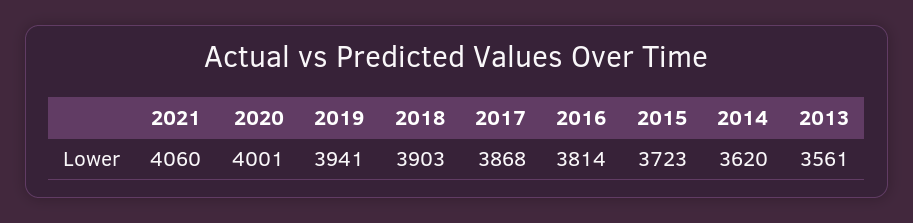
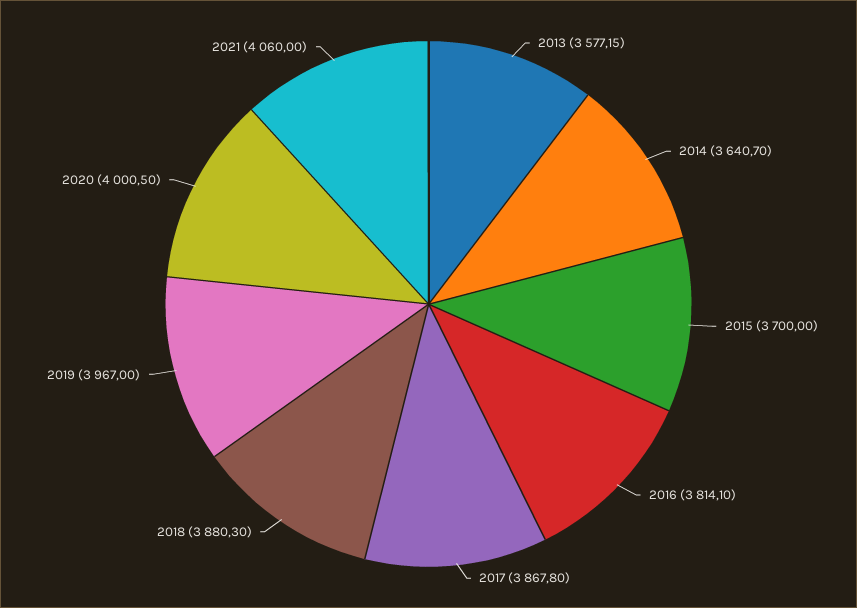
2019: 3941 -> 3967
2018: 3903 -> 3880.3
2015: 3723 -> 3700
2014: 3620 -> 3640.7
2013: 3561 -> 3577.15

